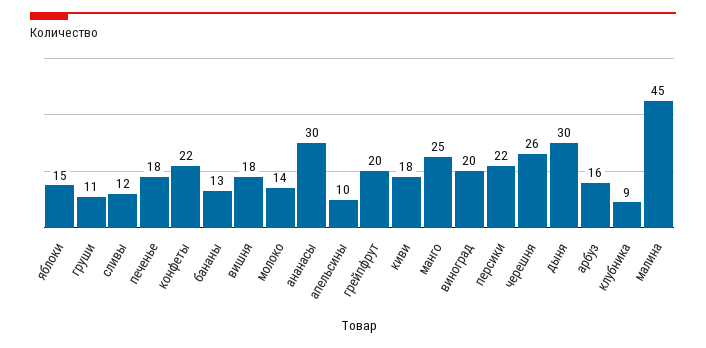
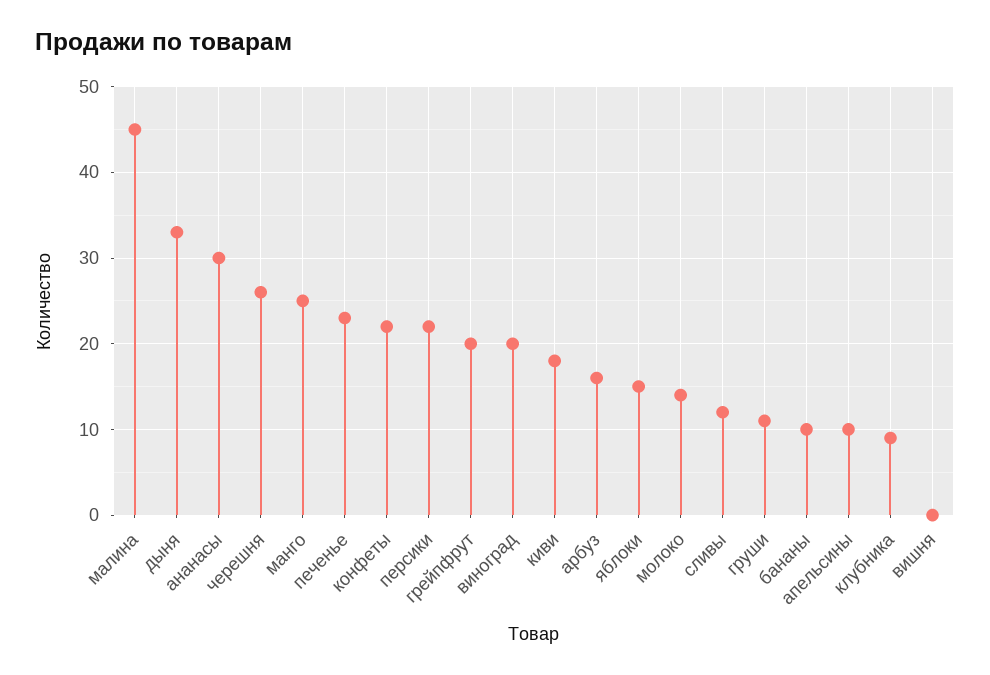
печенье: 18 -> 23
бананы: 13 -> 10
вишня: 18 -> 0
дыня: 30 -> 33

